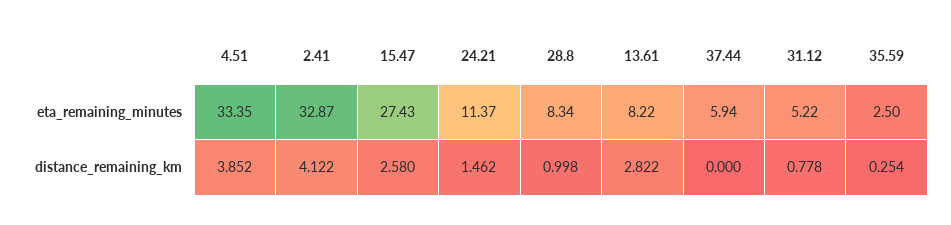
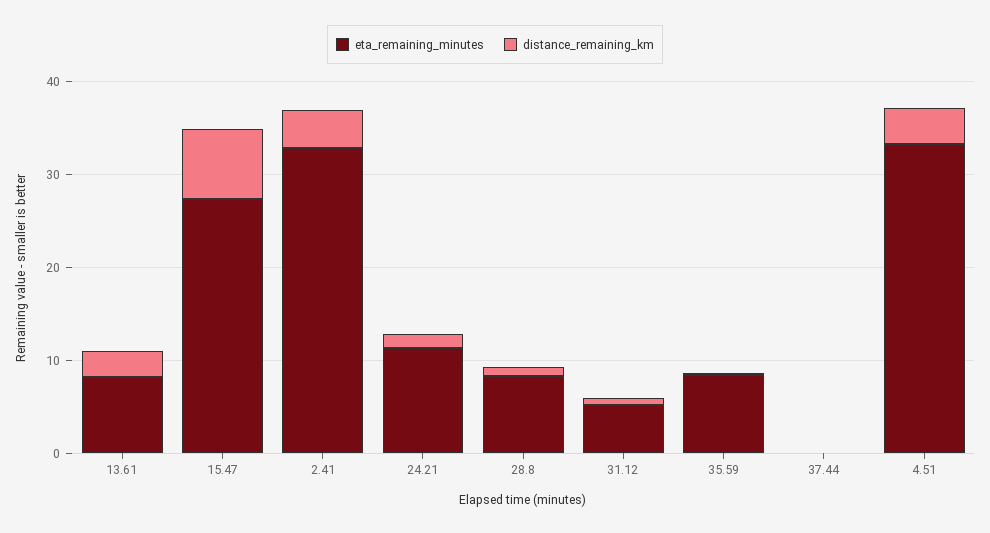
eta_remaining_minutes, 37.44: 5.94 -> 0
eta_remaining_minutes, 35.59: 2.5 -> 8
distance_remaining_km, 15.47: 2.58 -> 8

